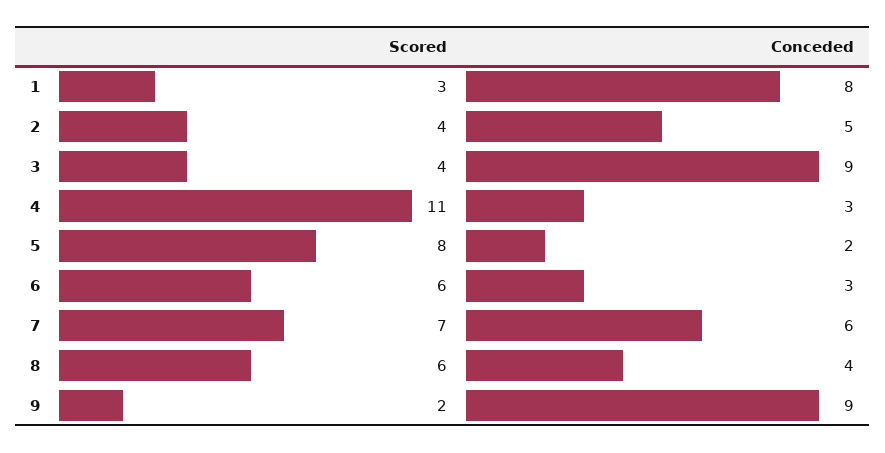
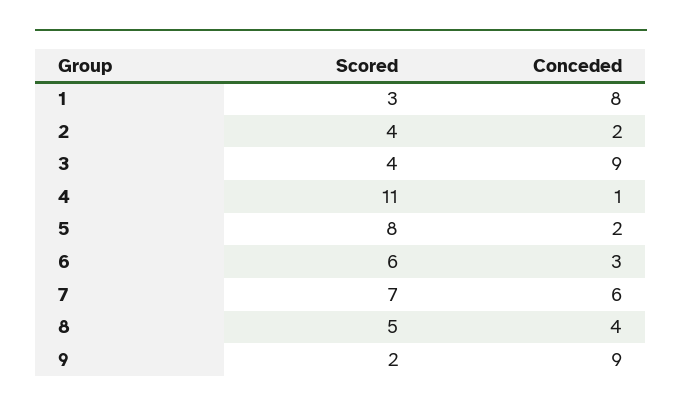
Conceded, 2: 5 -> 2
Conceded, 4: 3 -> 1
Scored, 8: 6 -> 5

